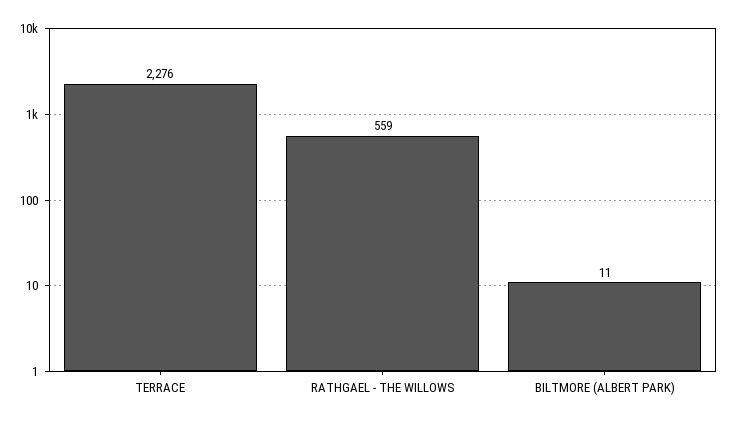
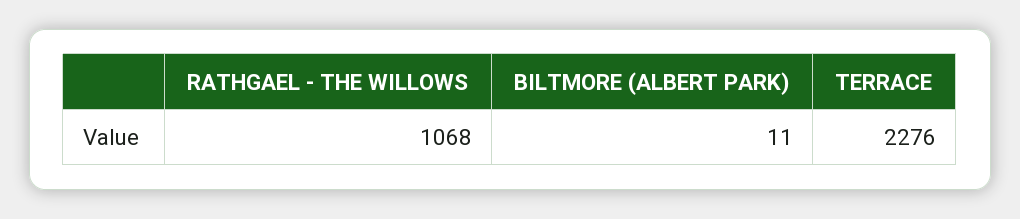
RATHGAEL - THE WILLOWS: 559 -> 1068

